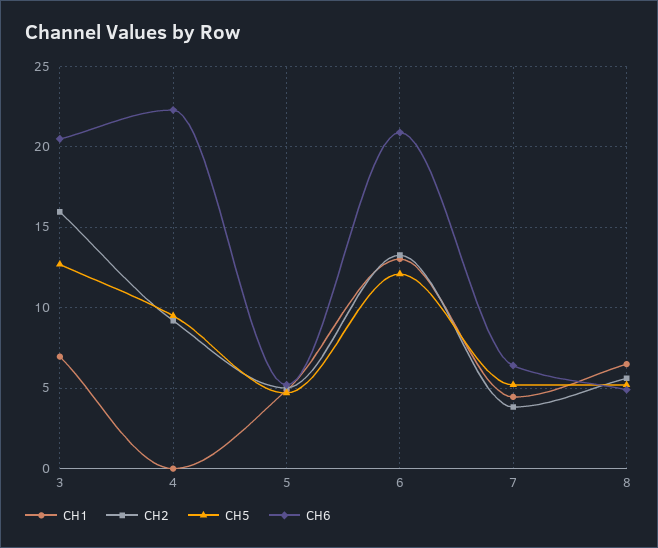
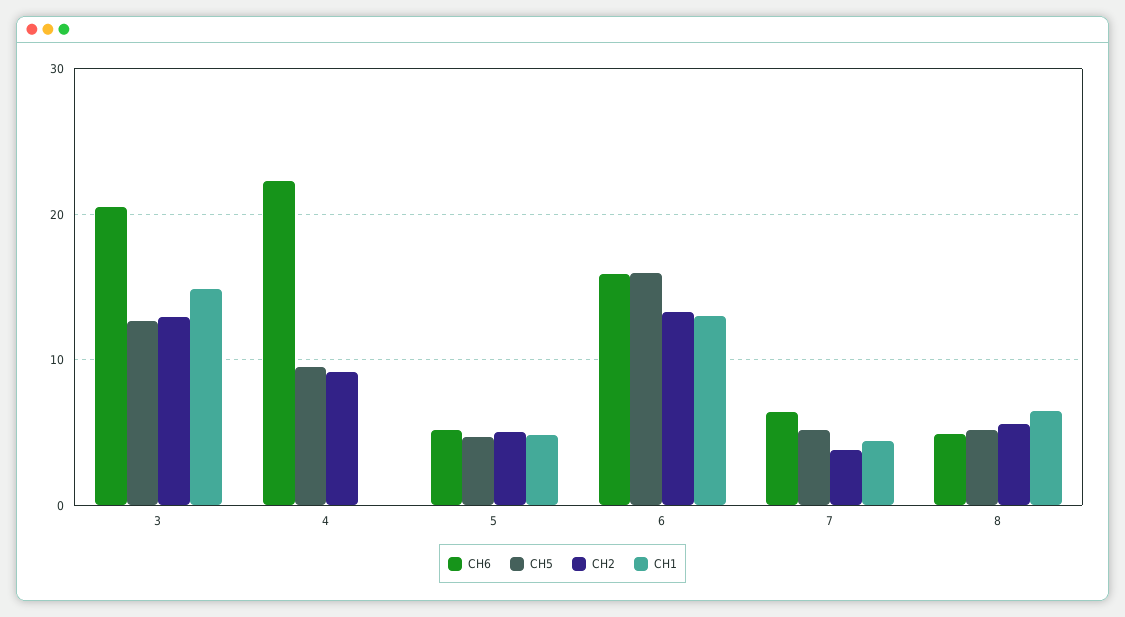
CH1, 3: 7 -> 15
CH2, 3: 16 -> 13
CH5, 6: 12 -> 16
CH6, 6: 21 -> 16

